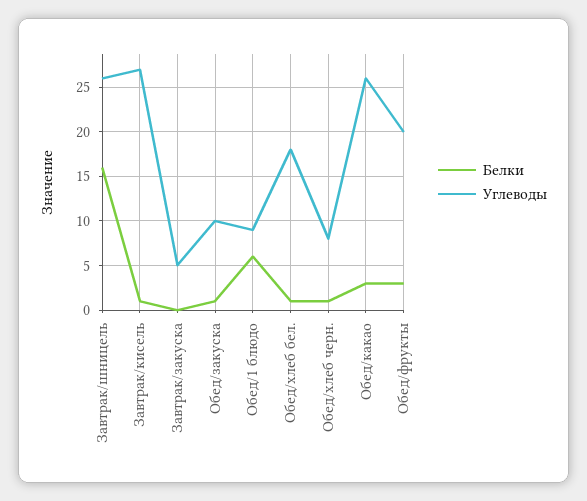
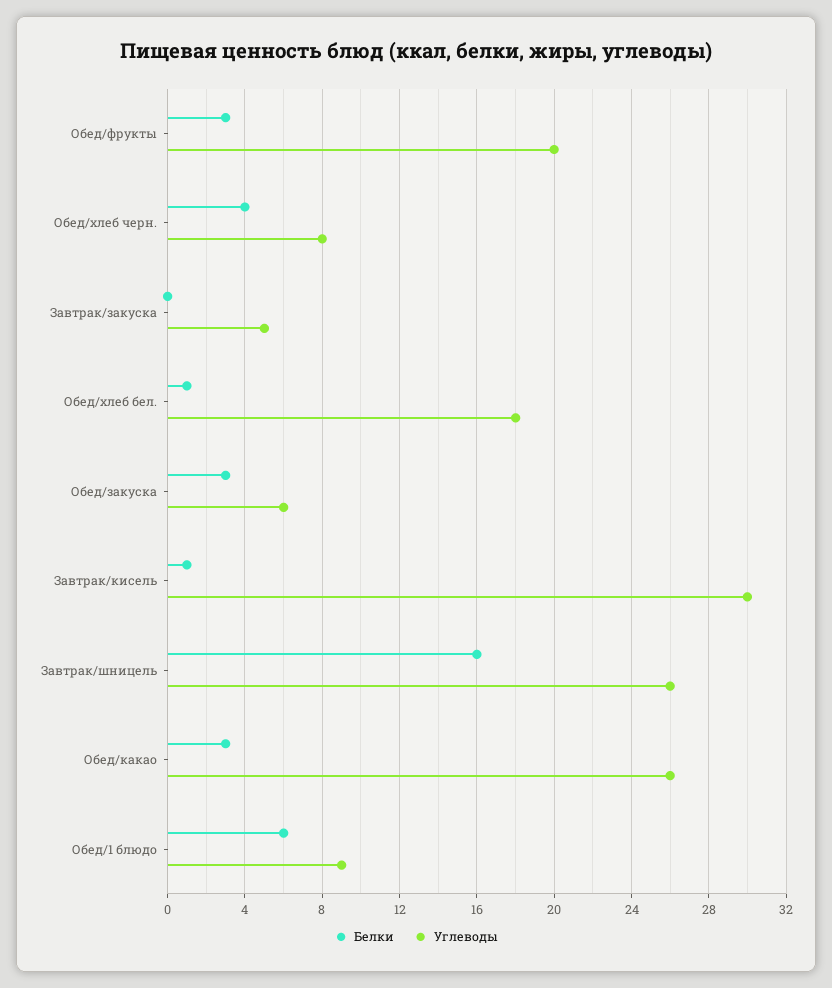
Углеводы, Завтрак/кисель: 27 -> 30
Белки, Обед/закуска: 1 -> 3
Углеводы, Обед/закуска: 10 -> 6
Белки, Обед/хлеб черн.: 1 -> 4

